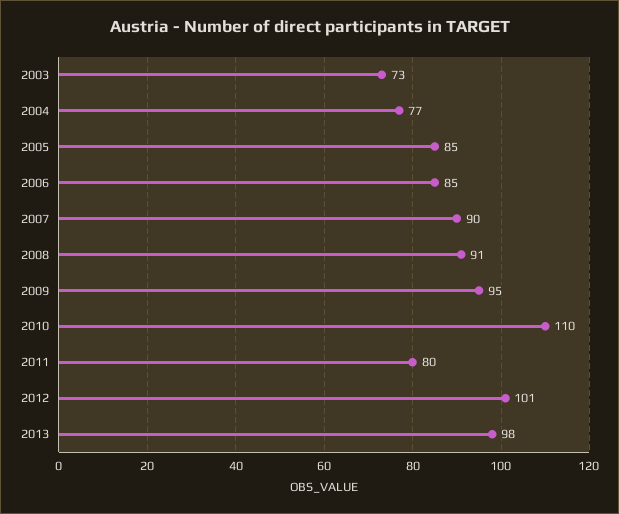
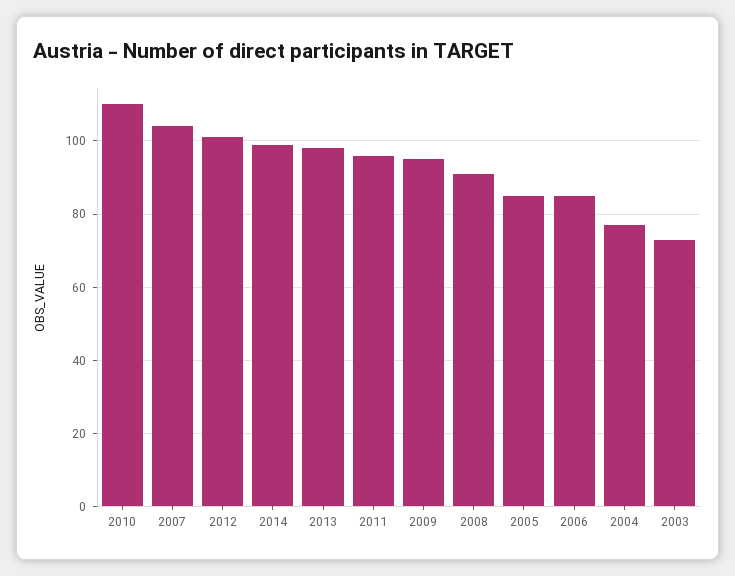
2007: 90 -> 105
2011: 80 -> 95
2014: none -> 100

